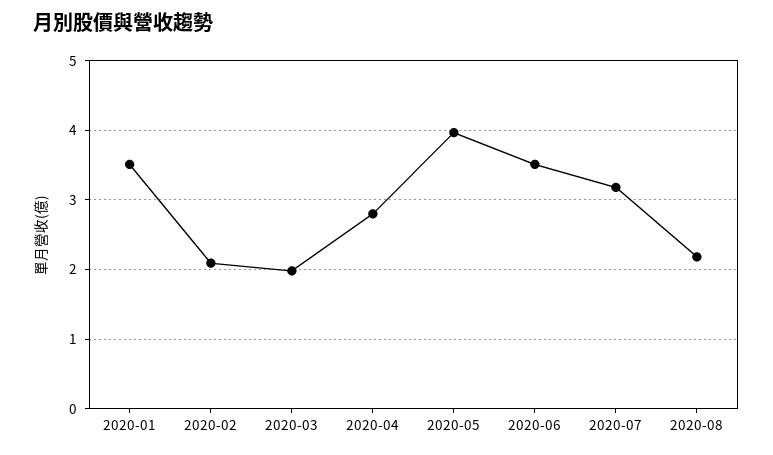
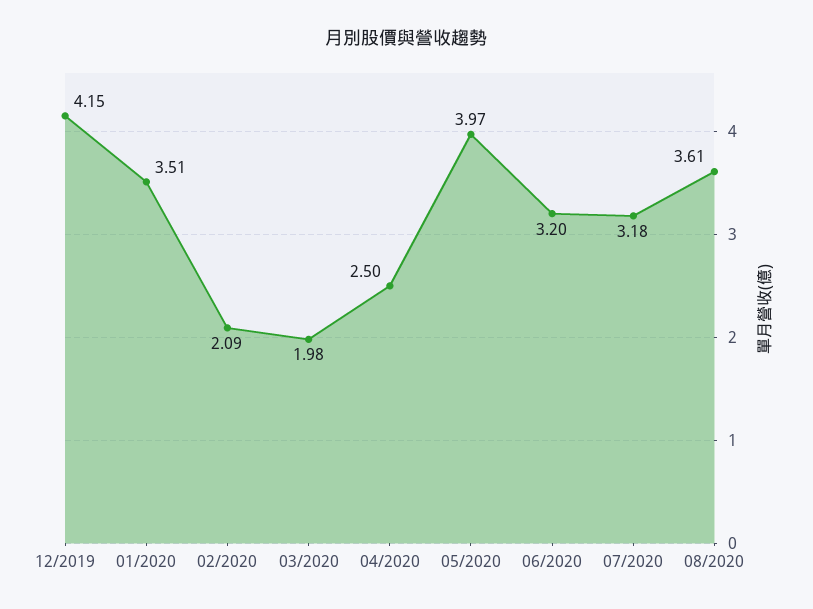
2020-04: 2.8 -> 2.5
2020-06: 3.5 -> 3.2
2020-08: 2.2 -> 3.61
12/2019: none -> 4.15

